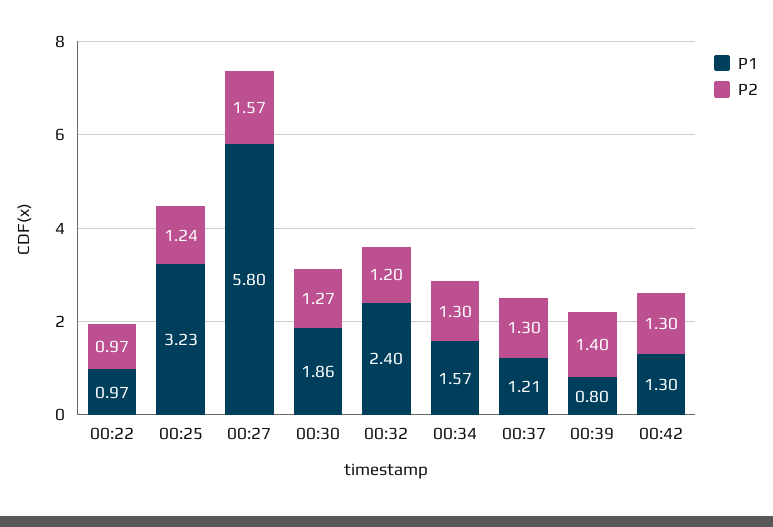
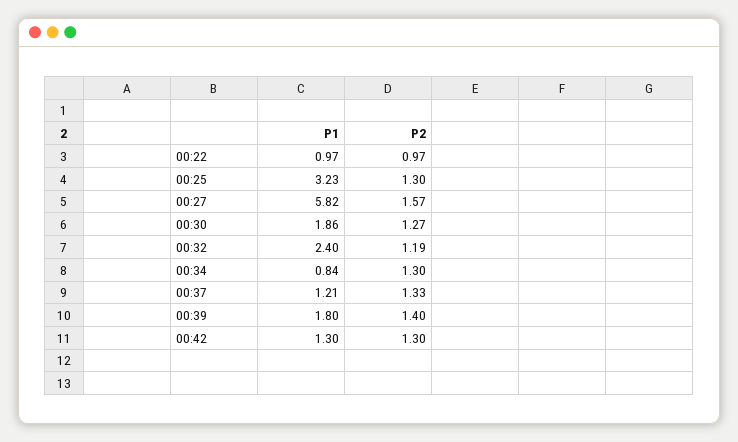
P2, 00:25: 1.24 -> 1.3
P1, 00:27: 5.8 -> 5.82
P2, 00:32: 1.2 -> 1.19
P1, 00:34: 1.57 -> 0.84
P2, 00:37: 1.3 -> 1.33
P1, 00:39: 0.8 -> 1.8

